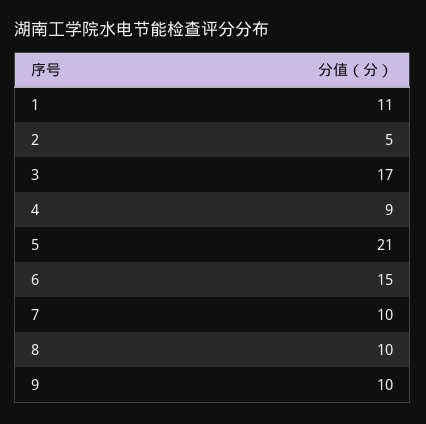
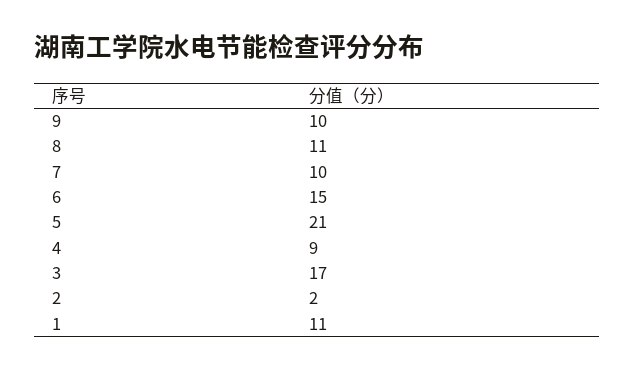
2: 5 -> 2
8: 10 -> 11

